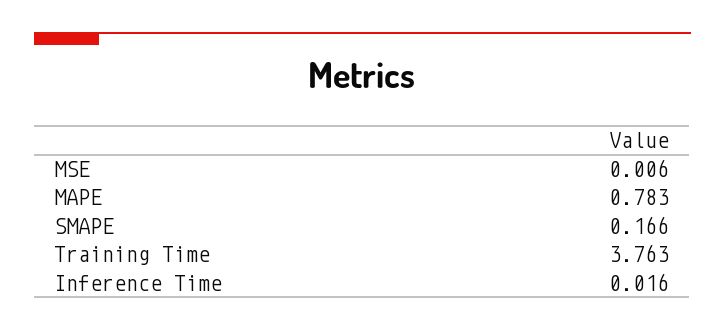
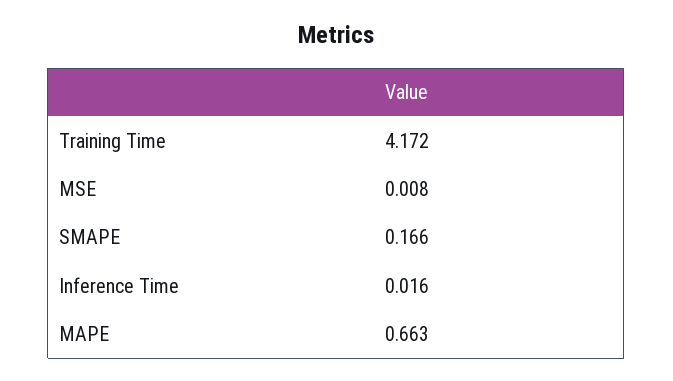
MSE: 0.006 -> 0.008
MAPE: 0.783 -> 0.663
Training Time: 3.763 -> 4.172

